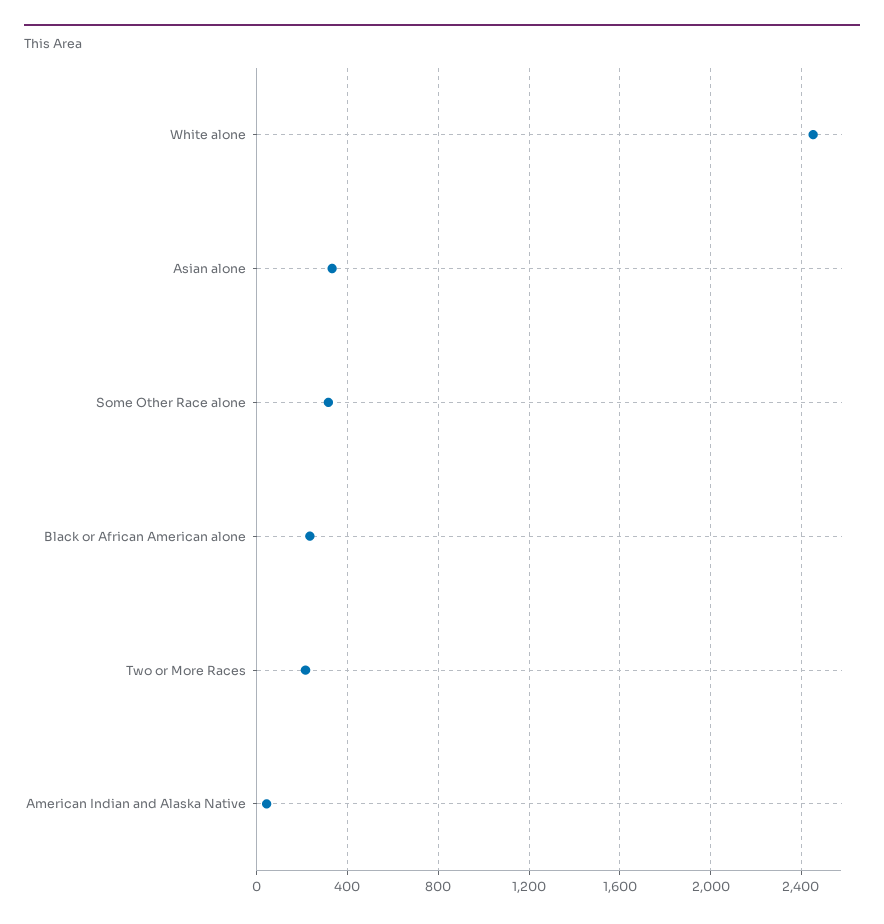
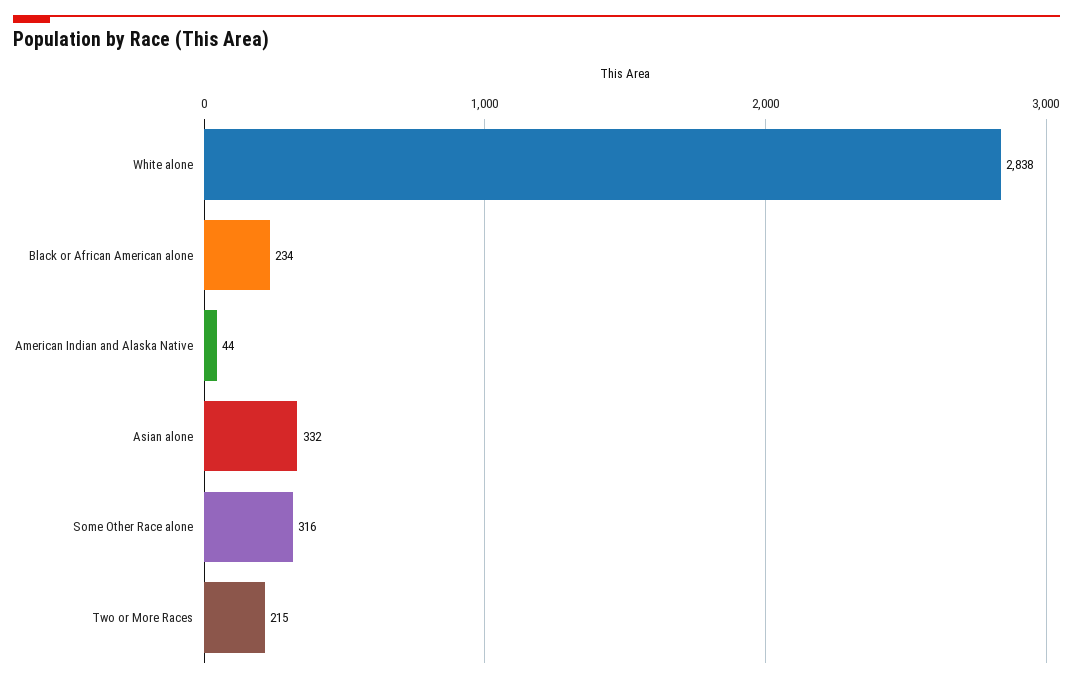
White alone: 2450 -> 2838

